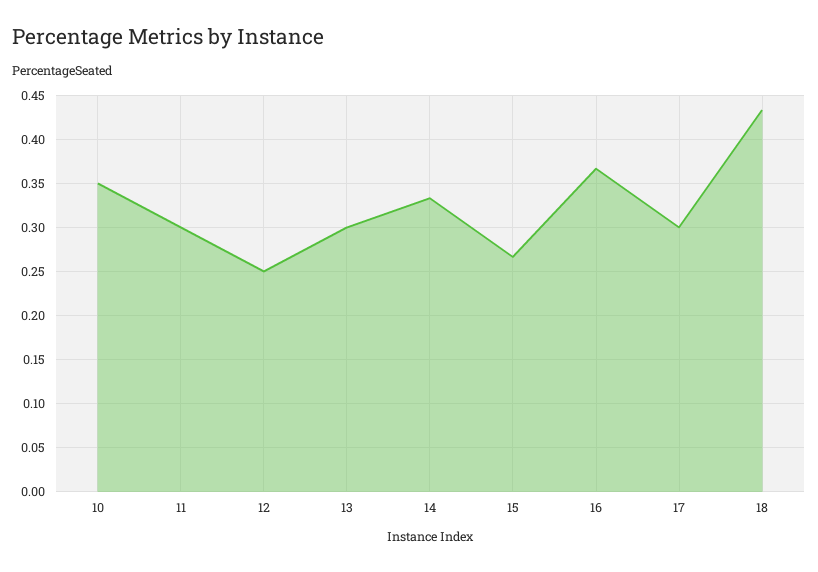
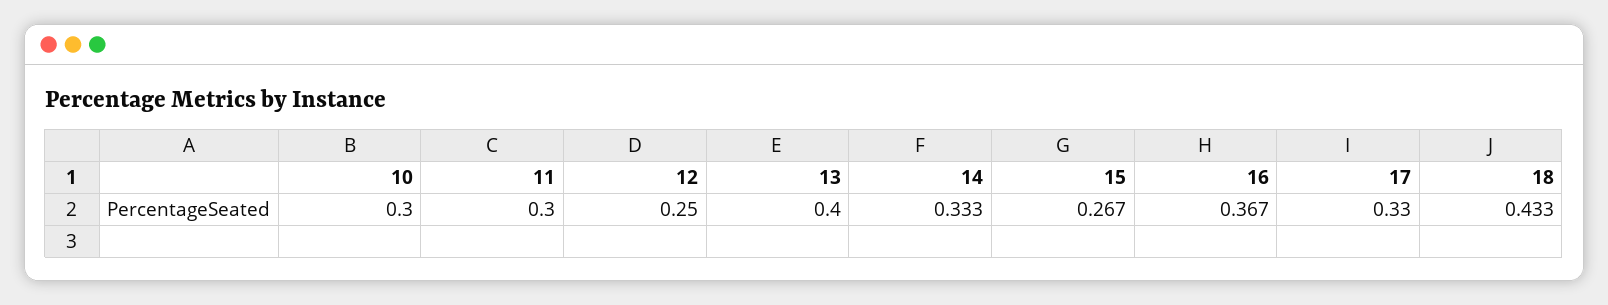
10: 0.35 -> 0.3
13: 0.3 -> 0.4
17: 0.3 -> 0.33

